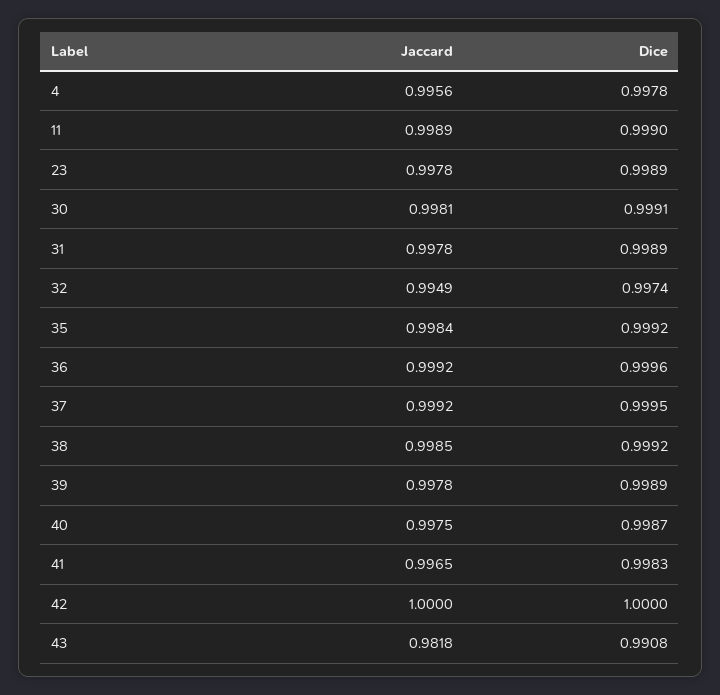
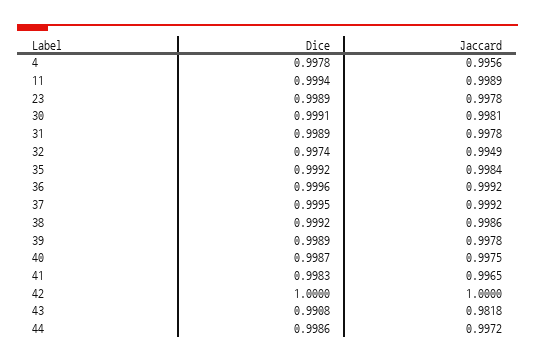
Dice, 11: 0.999 -> 0.9994
Jaccard, 38: 0.9985 -> 0.9986
Dice, 44: none -> 0.9986
Jaccard, 44: none -> 0.9972

